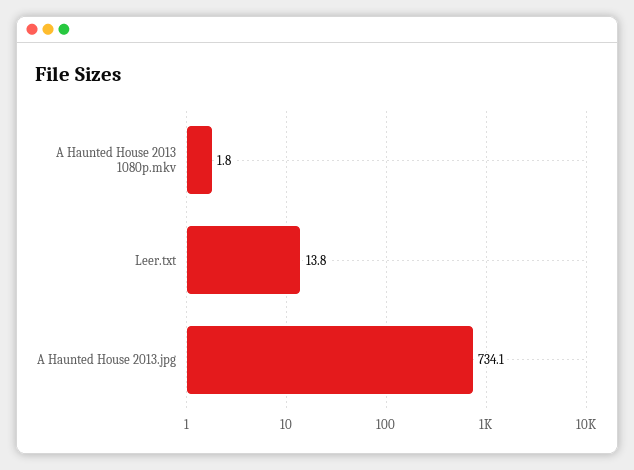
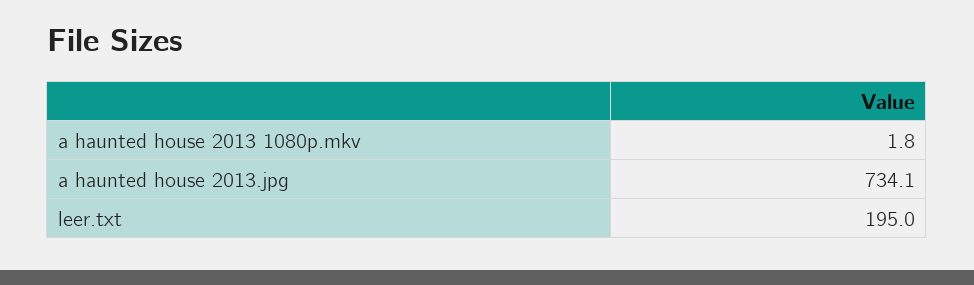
Leer.txt: 13.8 -> 195

